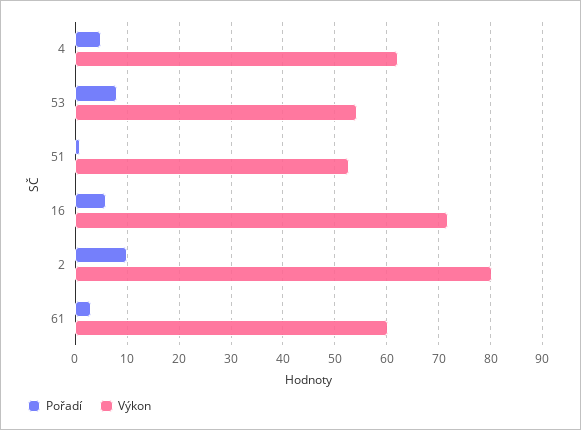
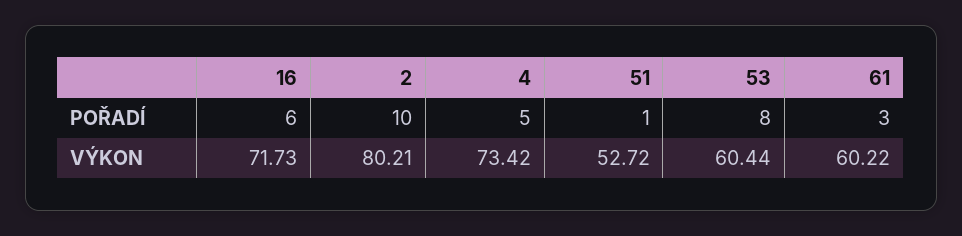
Výkon, 4: 62 -> 73.42
Výkon, 53: 54 -> 60.44

